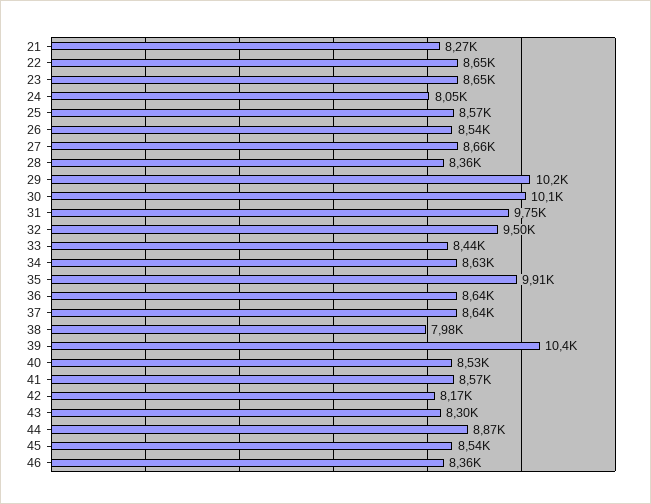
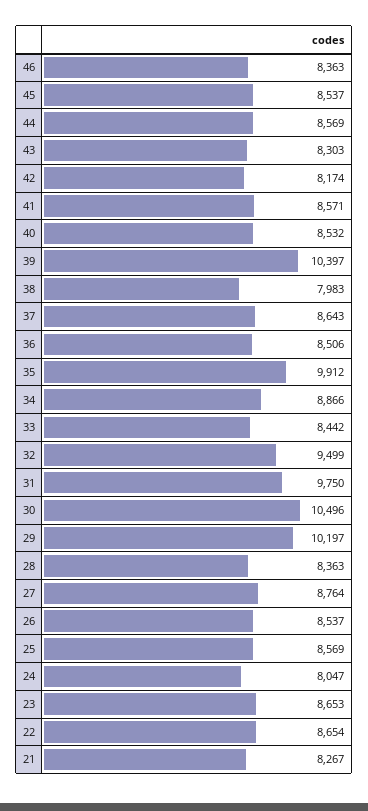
27: 8660 -> 8764
30: 10100 -> 10496
34: 8630 -> 8866
36: 8640 -> 8506
44: 8870 -> 8569

